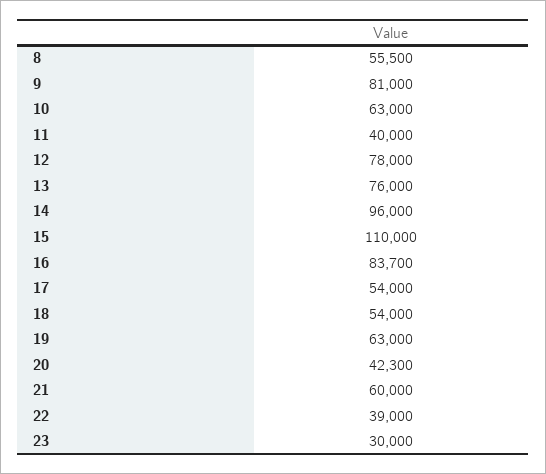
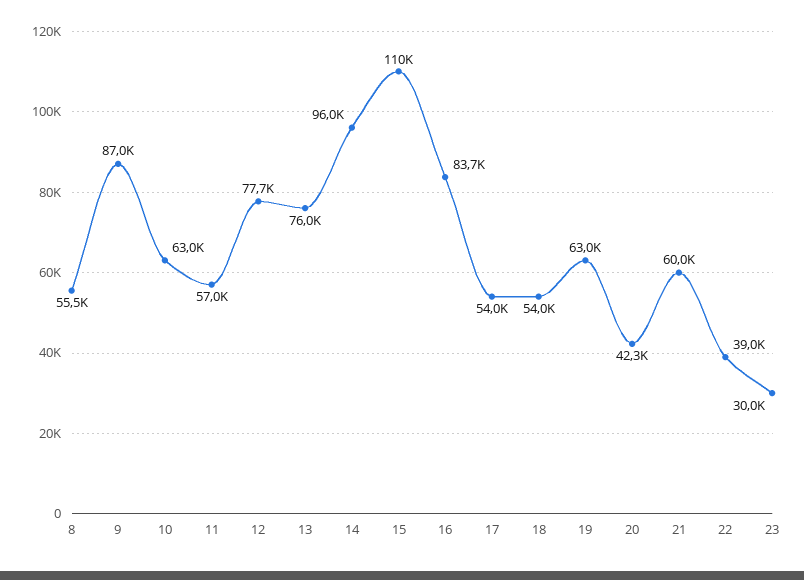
9: 81000 -> 87000
11: 40000 -> 57000
12: 78000 -> 77700

